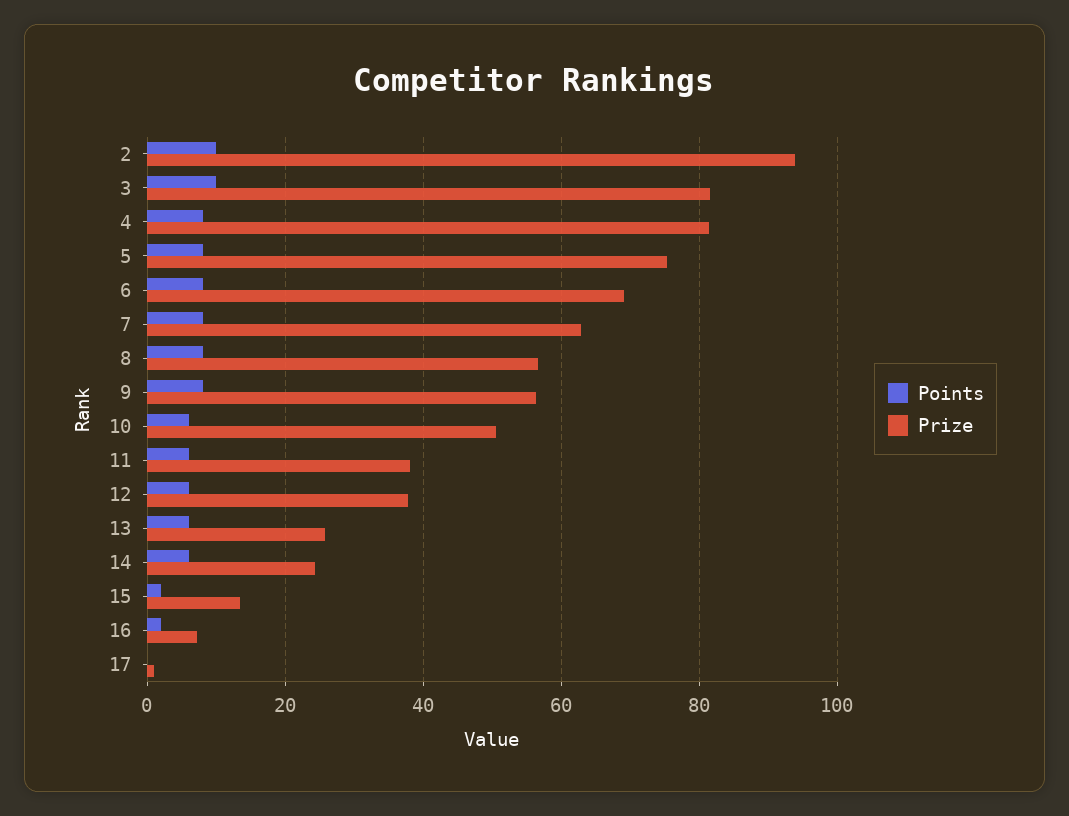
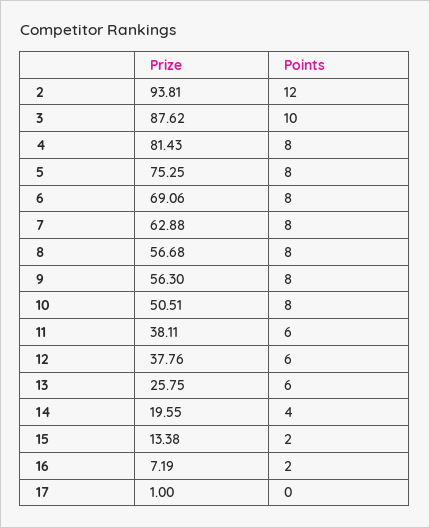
Points, 2: 10 -> 12
Prize, 3: 82 -> 87.62
Points, 10: 6 -> 8
Points, 14: 6 -> 4
Prize, 14: 24 -> 19.55

